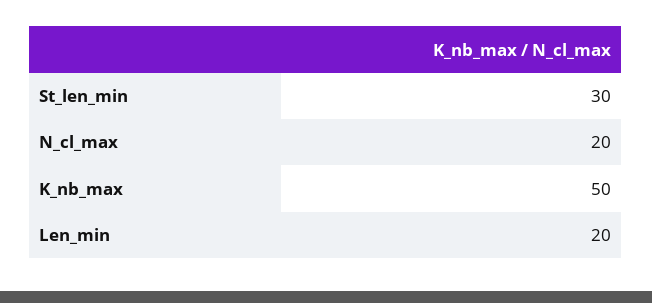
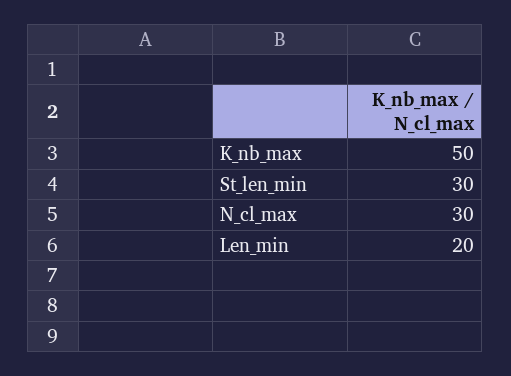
N_cl_max: 20 -> 30

